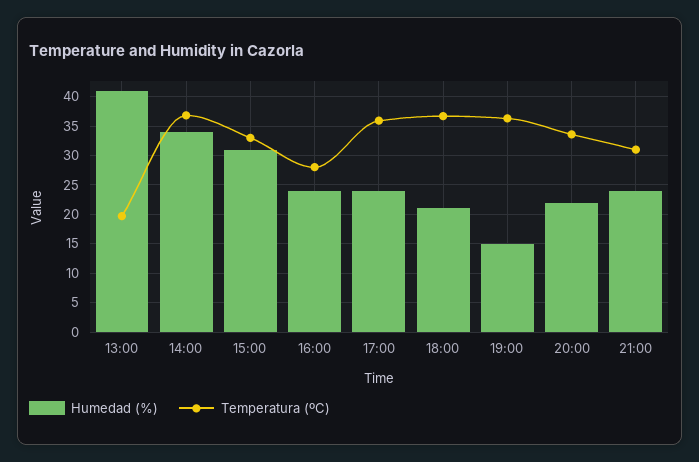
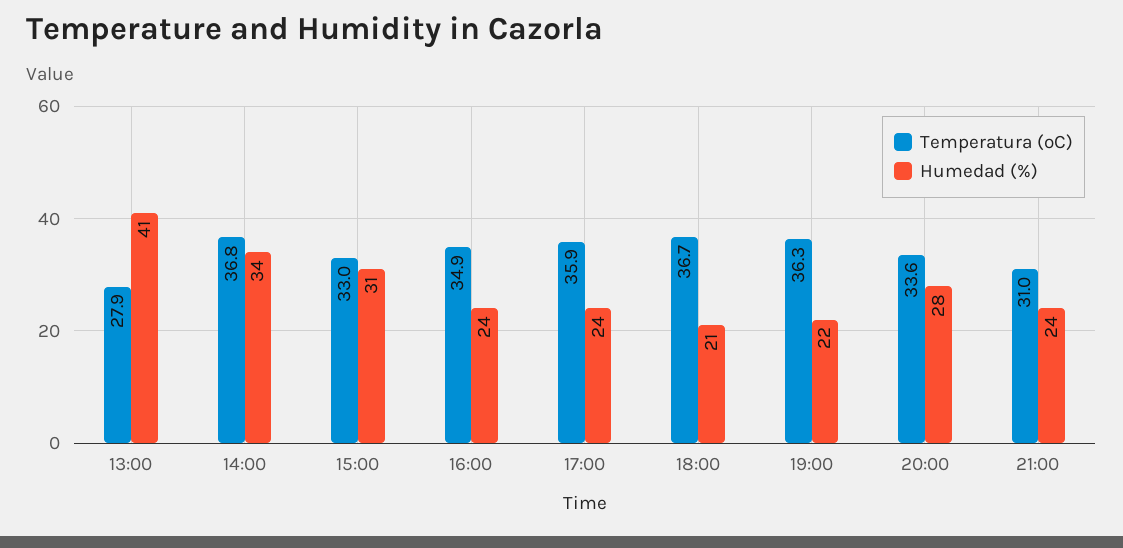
Temperatura (ºC), 13:00: 20 -> 27.9
Temperatura (ºC), 16:00: 27.5 -> 34.9
Humedad (%), 19:00: 15 -> 22
Humedad (%), 20:00: 22.5 -> 28

